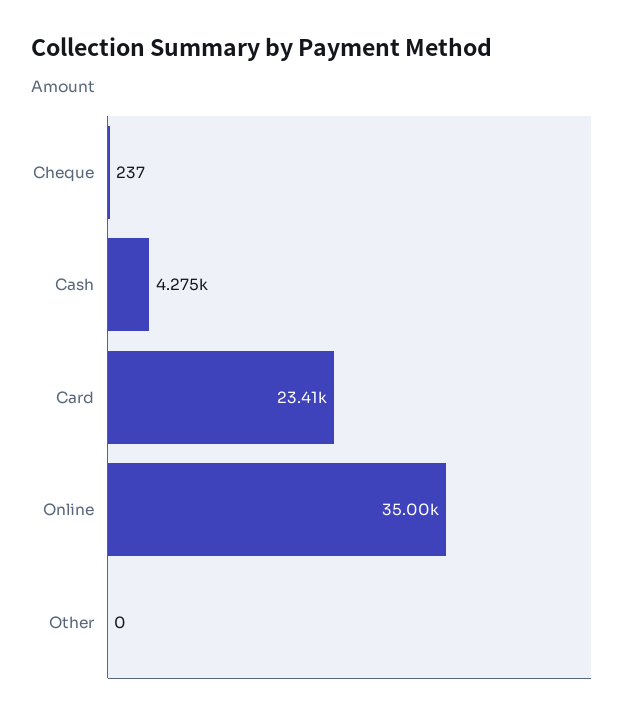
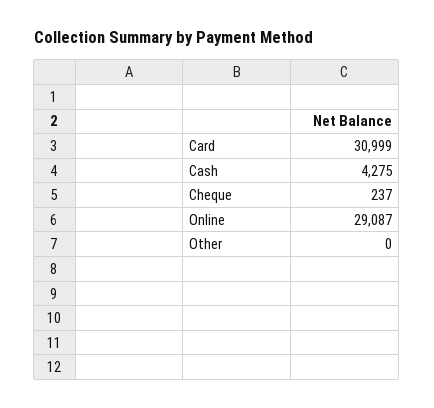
Card: 23410 -> 30999
Online: 35000 -> 29087

